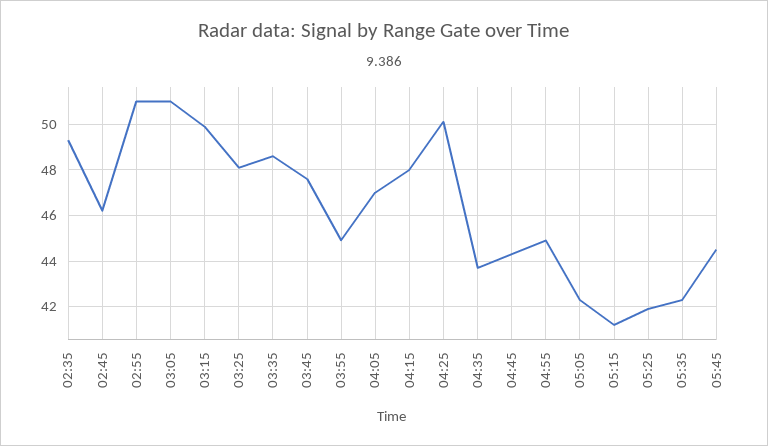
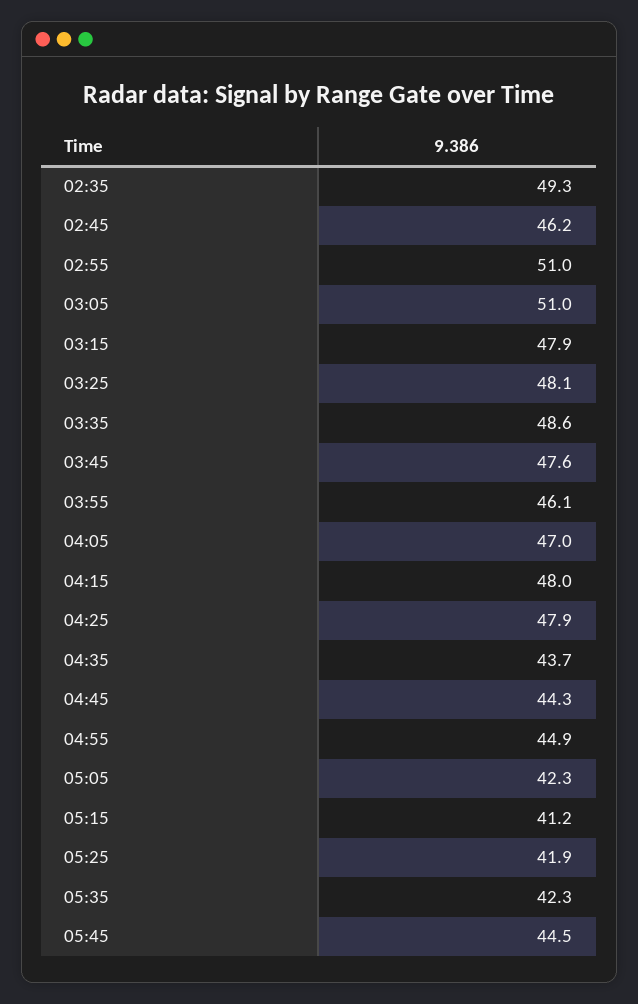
03:15: 50 -> 47.9
03:55: 45 -> 46.1
04:25: 50 -> 47.9

